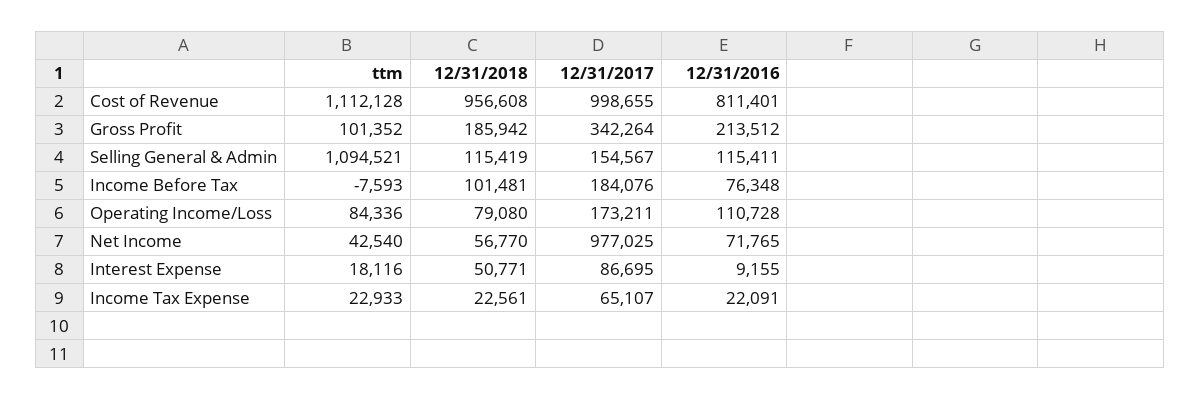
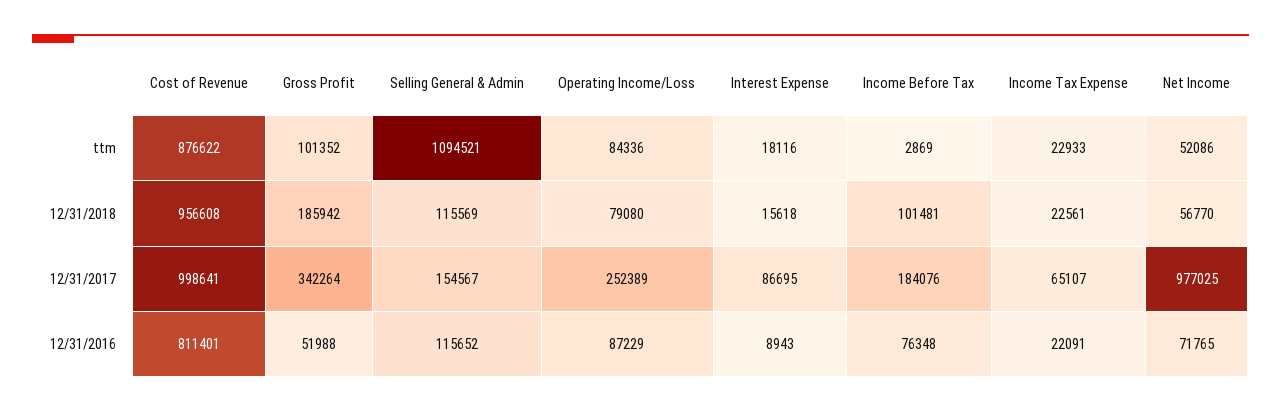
ttm, Cost of Revenue: 1112128 -> 876622
12/31/2017, Cost of Revenue: 998655 -> 998641
12/31/2016, Gross Profit: 213512 -> 51988
12/31/2018, Selling General & Admin: 115419 -> 115569
12/31/2016, Selling General & Admin: 115411 -> 115652
ttm, Income Before Tax: -7593 -> 2869
12/31/2017, Operating Income/Loss: 173211 -> 252389
12/31/2016, Operating Income/Loss: 110728 -> 87229
ttm, Net Income: 42540 -> 52086
12/31/2018, Interest Expense: 50771 -> 15618
12/31/2016, Interest Expense: 9155 -> 8943

